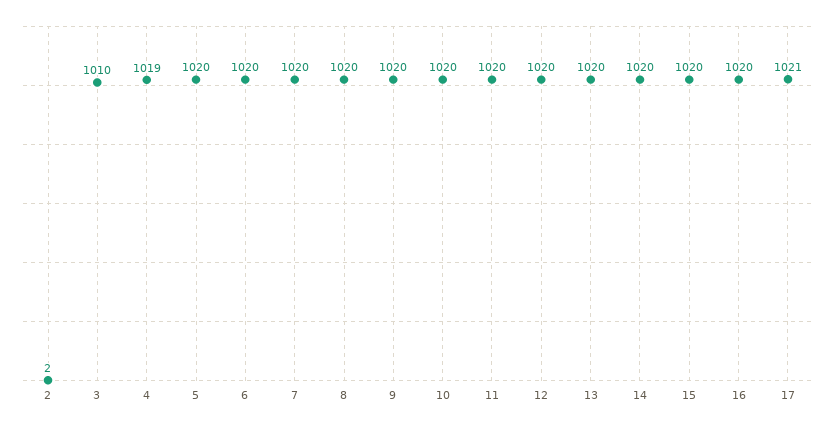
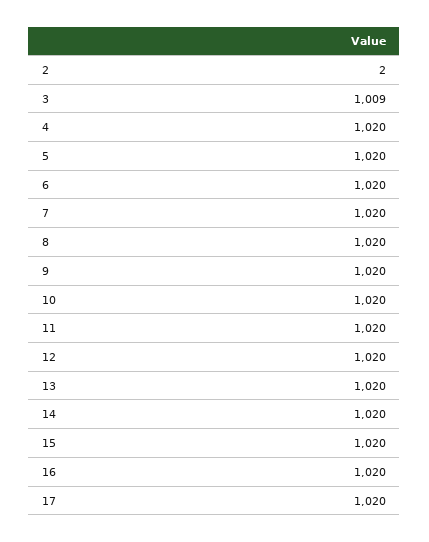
3: 1010 -> 1009
4: 1019 -> 1020
17: 1021 -> 1020

